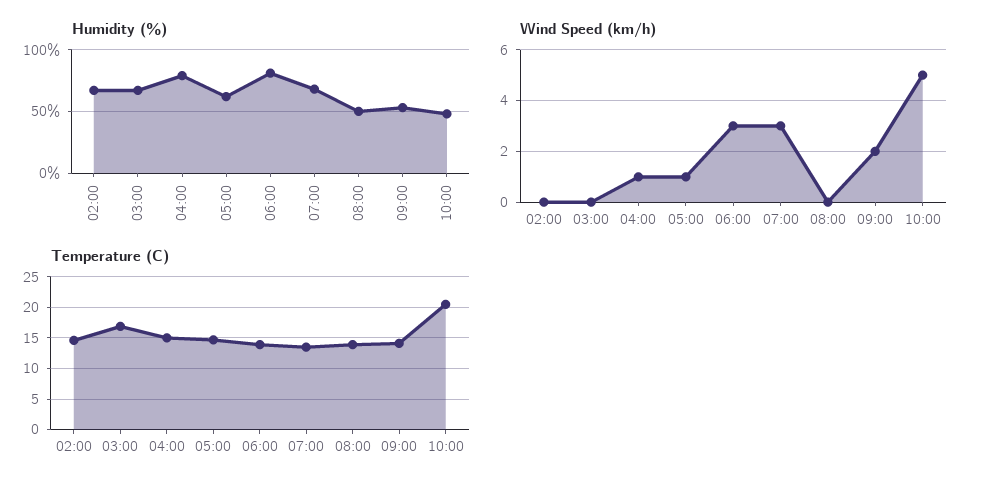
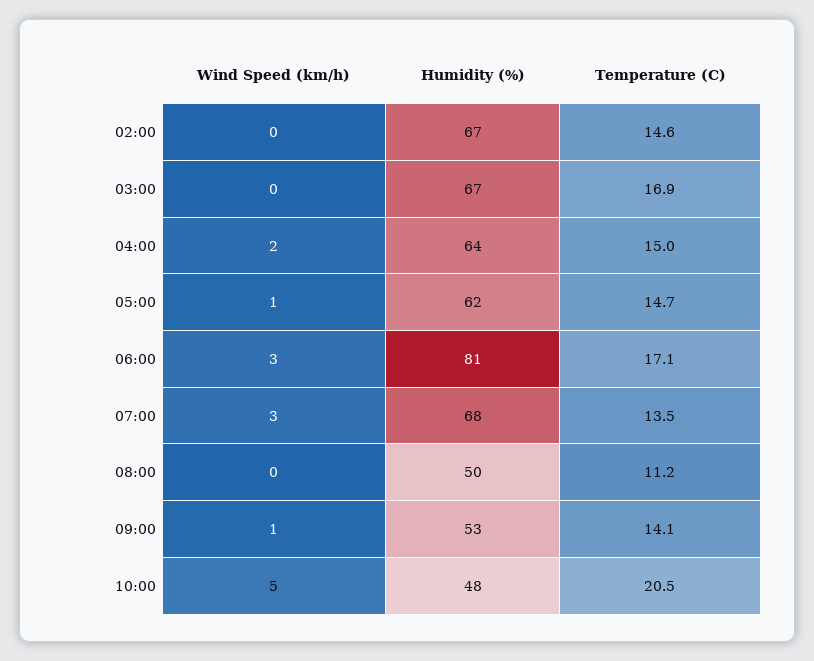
Humidity (%), 04:00: 80 -> 64
Wind Speed (km/h), 04:00: 1 -> 2
Wind Speed (km/h), 09:00: 2 -> 1
Temperature (C), 06:00: 14 -> 17.1
Temperature (C), 08:00: 14 -> 11.2

